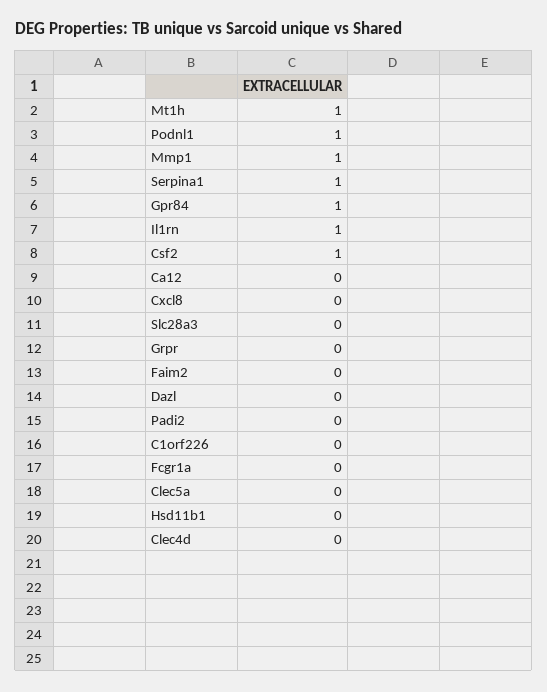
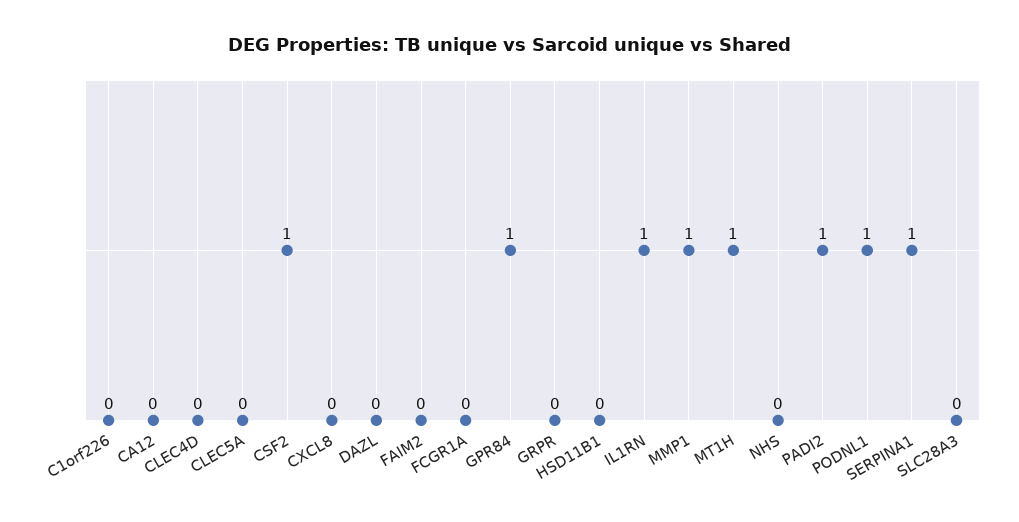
Padi2: 0 -> 1
NHS: none -> 0

